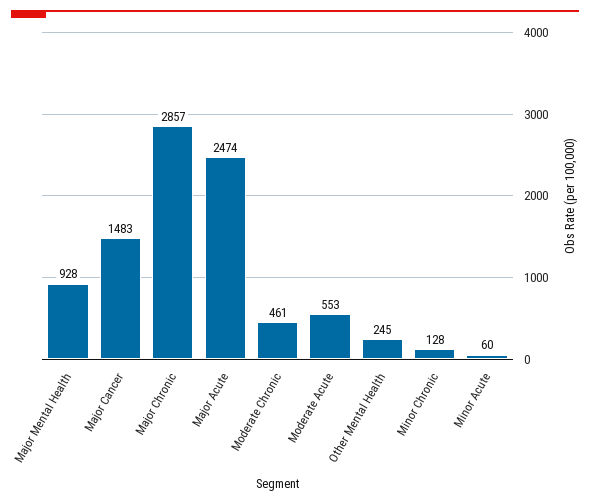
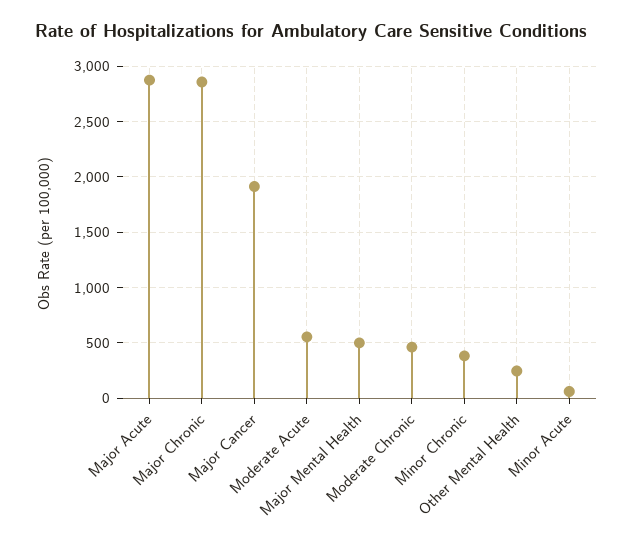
Major Mental Health: 928 -> 500
Major Cancer: 1483 -> 1900
Major Acute: 2474 -> 2900
Minor Chronic: 128 -> 400

